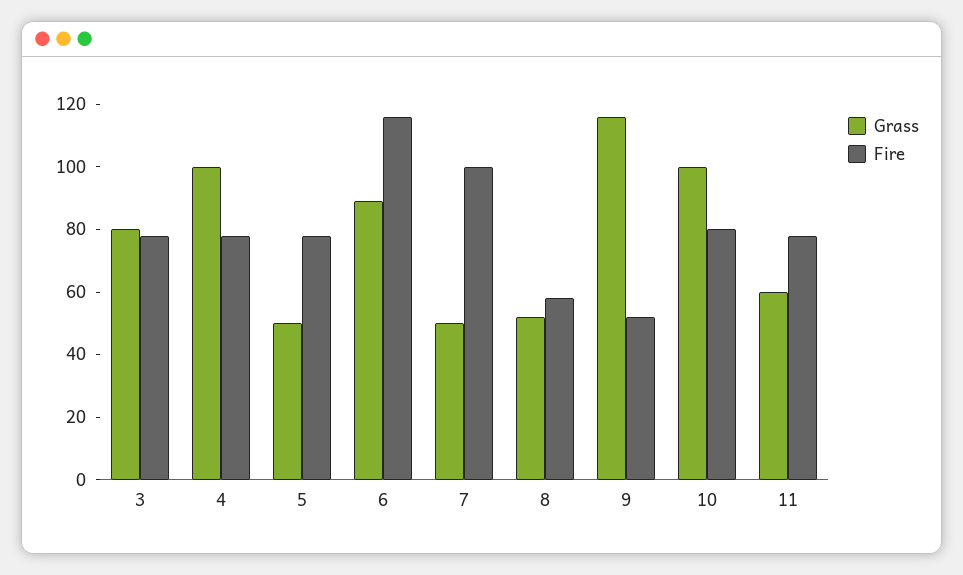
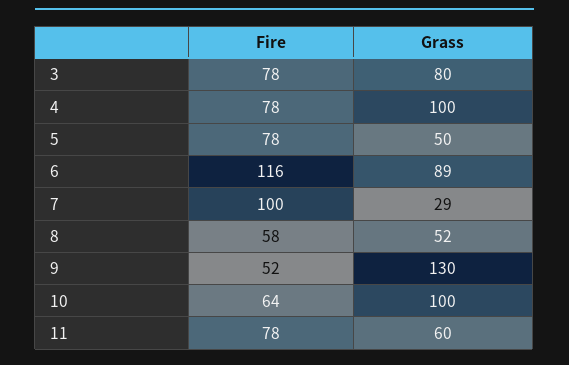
Grass, 7: 50 -> 29
Grass, 9: 115 -> 130
Fire, 10: 80 -> 64

